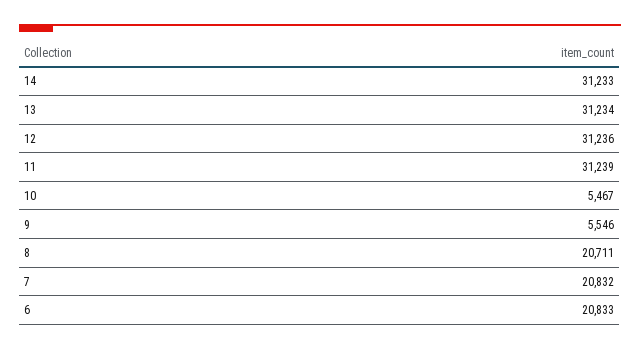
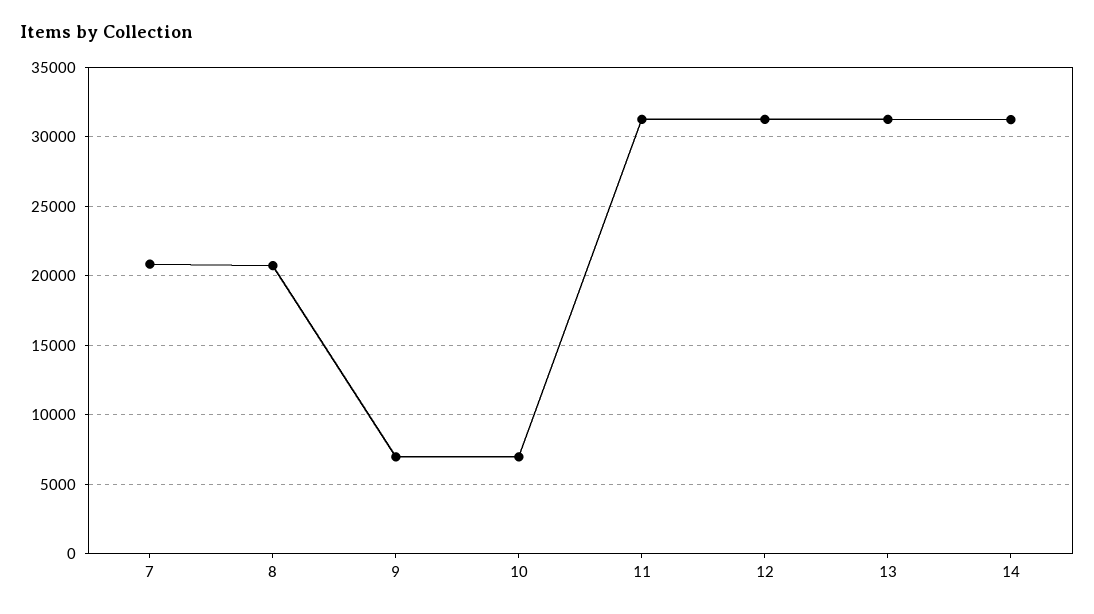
10: 5467 -> 7000
9: 5546 -> 7000
6: 20833 -> none

